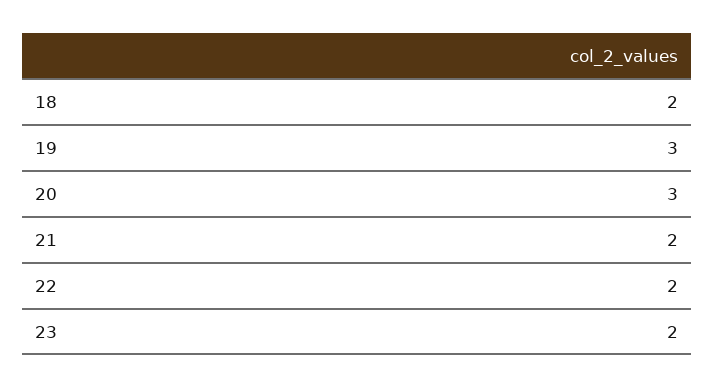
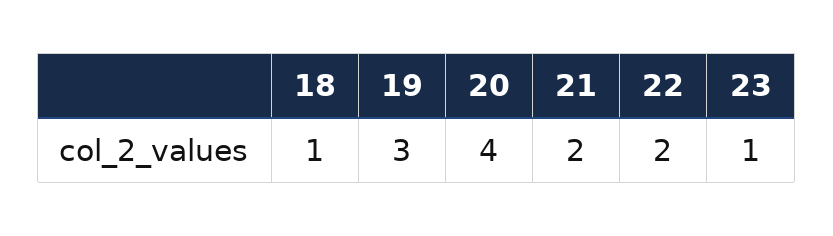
18: 2 -> 1
20: 3 -> 4
23: 2 -> 1

